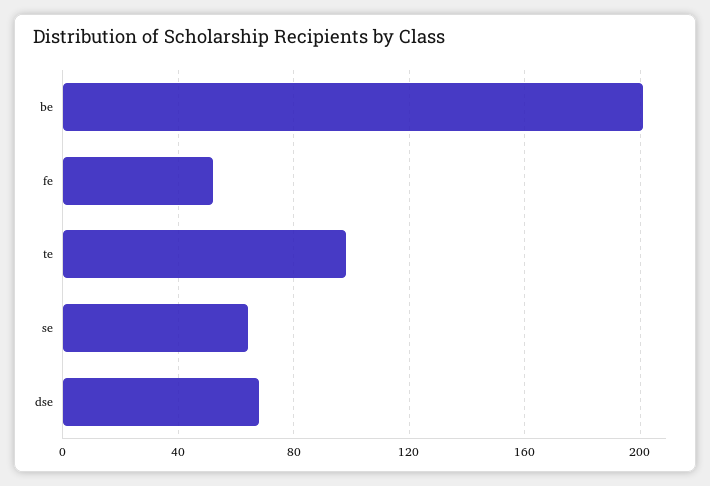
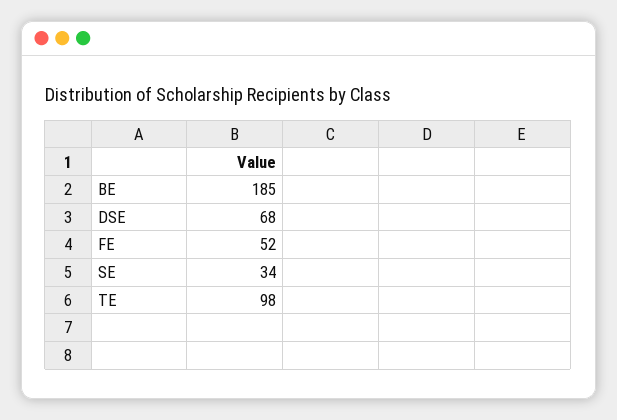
be: 200 -> 185
se: 65 -> 34

